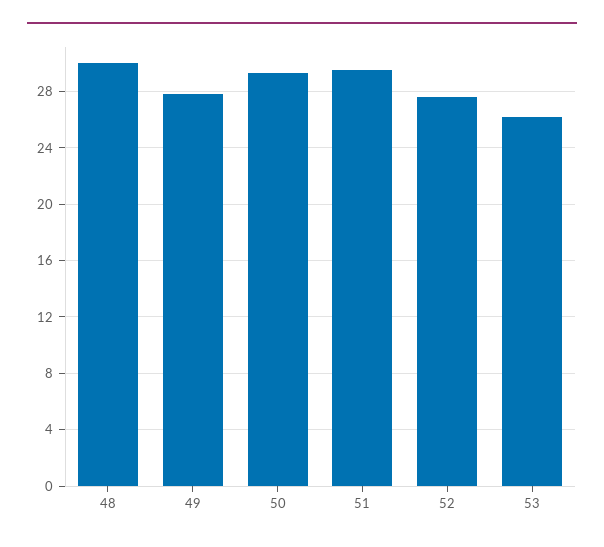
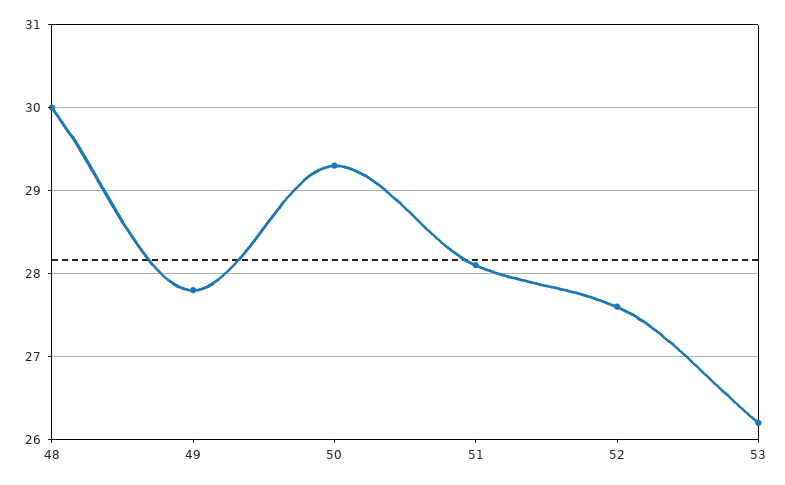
51: 29.5 -> 28.1

